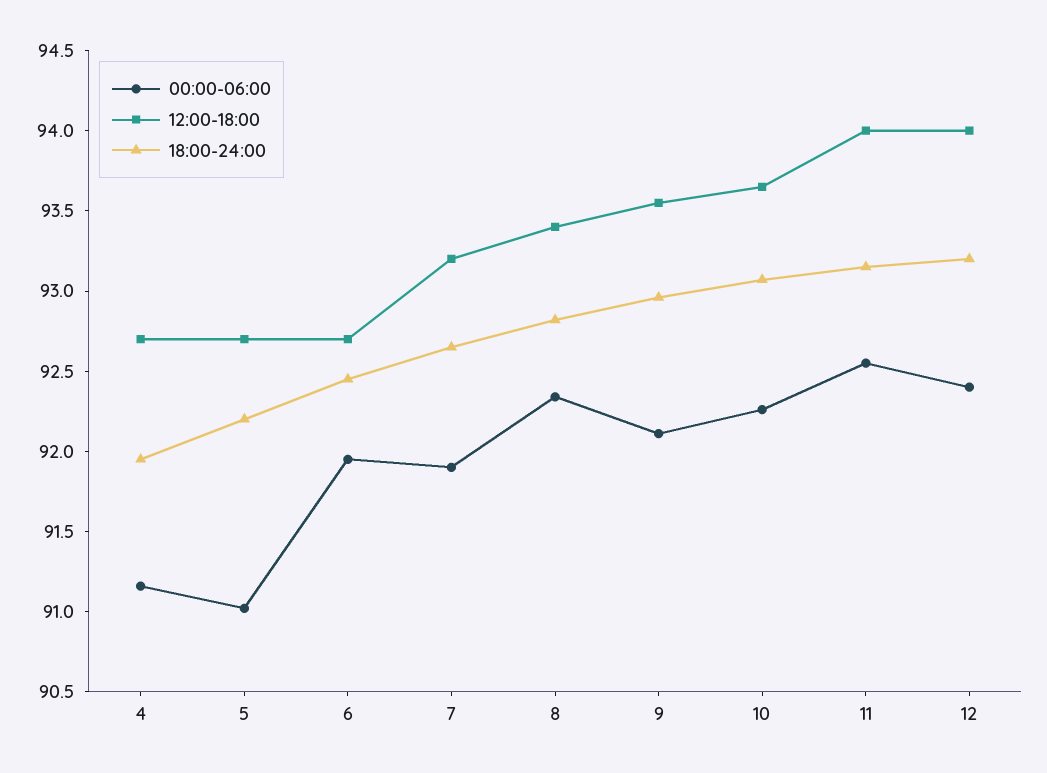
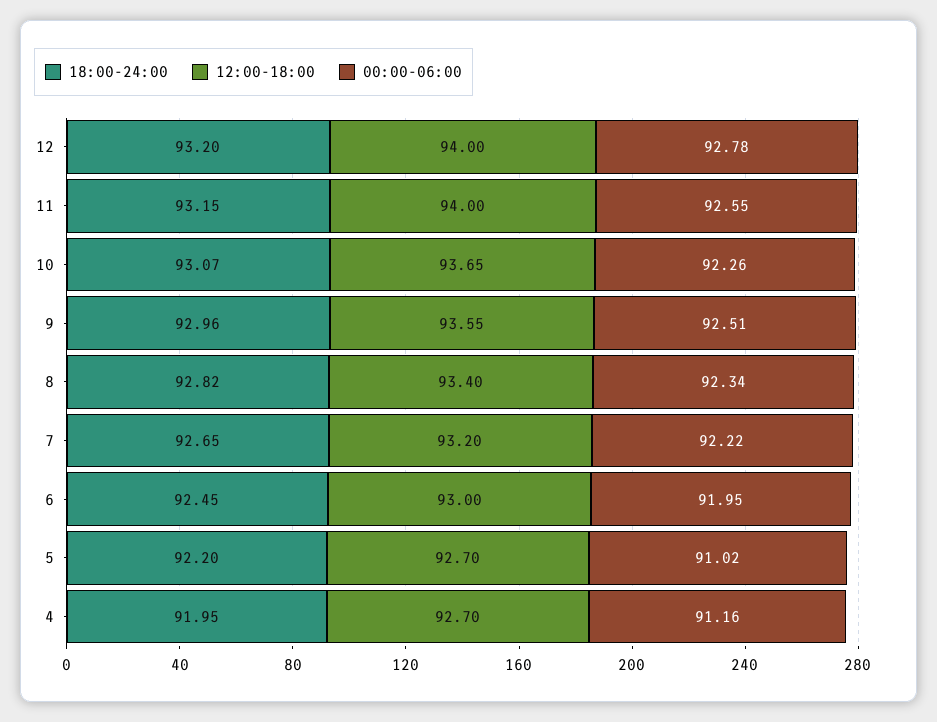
12:00-18:00, 6: 92.7 -> 93
00:00-06:00, 7: 91.9 -> 92.22
00:00-06:00, 9: 92.1 -> 92.51
00:00-06:00, 12: 92.4 -> 92.78

